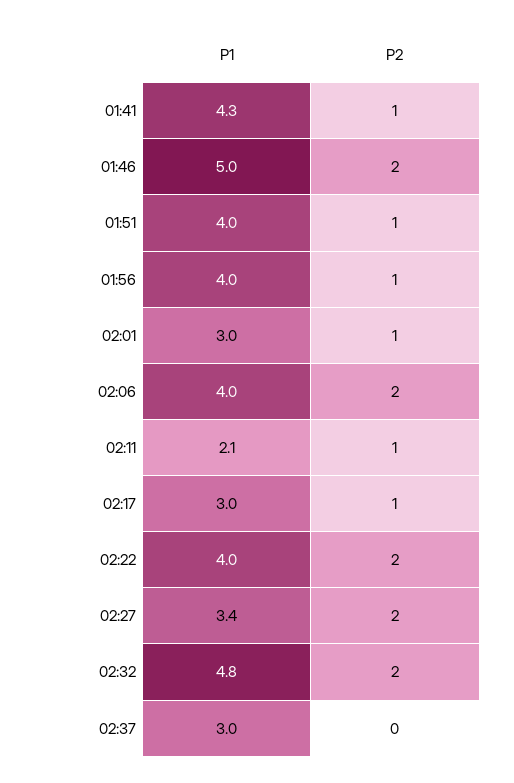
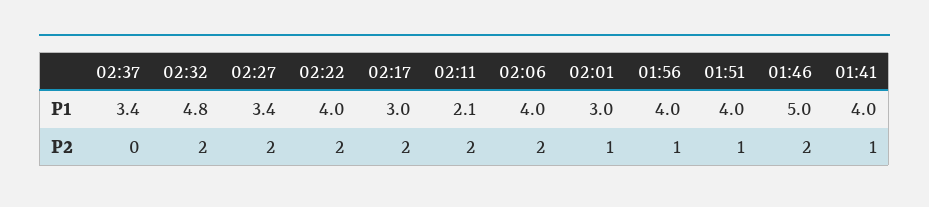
P1, 01:41: 4.3 -> 4
P2, 02:11: 1 -> 2
P2, 02:17: 1 -> 2
P1, 02:37: 3 -> 3.4

